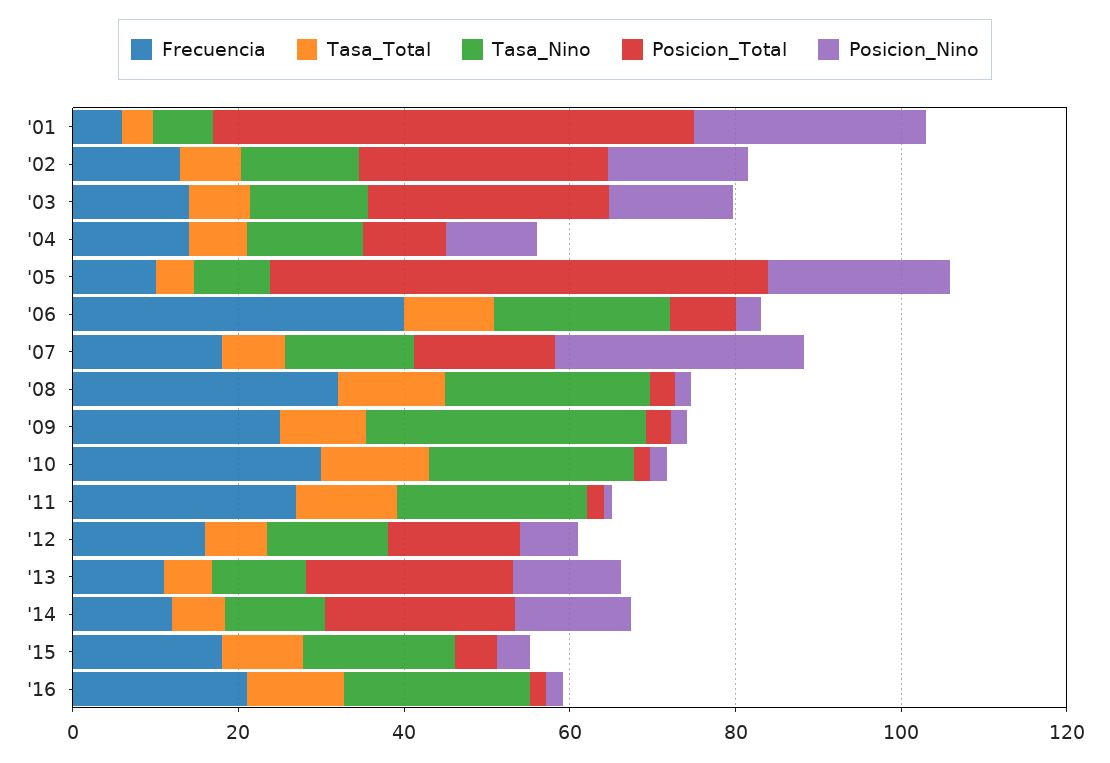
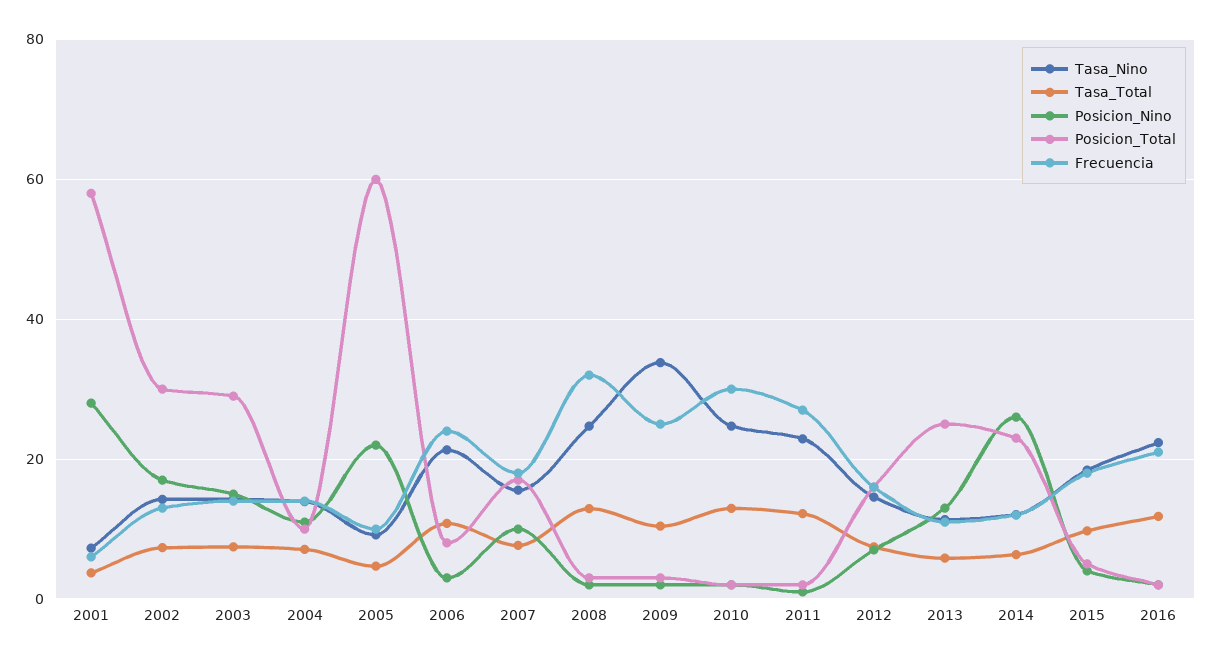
Frecuencia, '06: 40 -> 24
Posicion_Nino, '07: 30 -> 10
Posicion_Nino, '14: 15 -> 26

